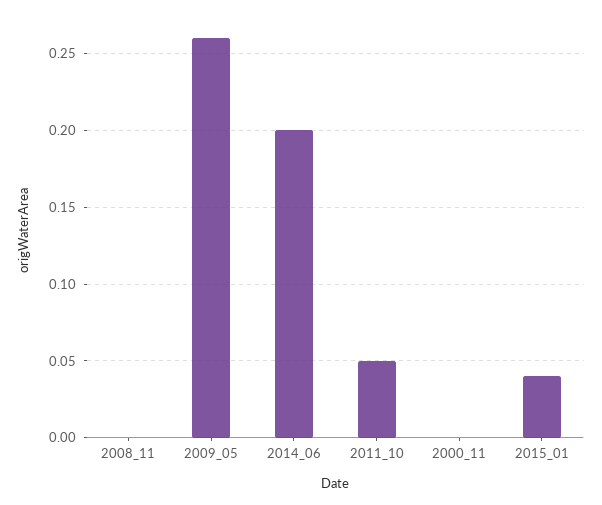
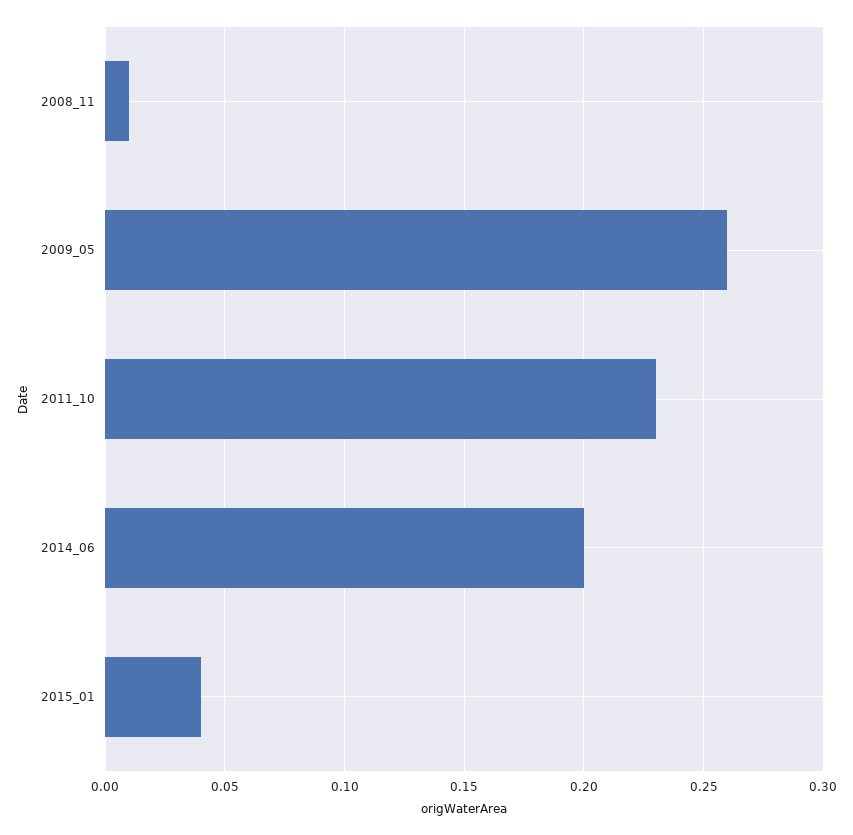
2008_11: 0 -> 0.01
2011_10: 0.05 -> 0.23
2000_11: 0 -> none

